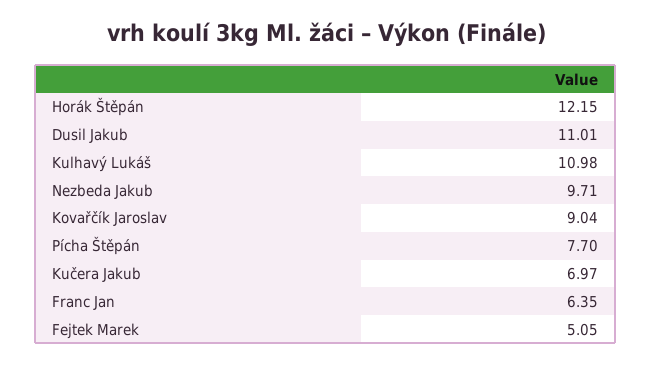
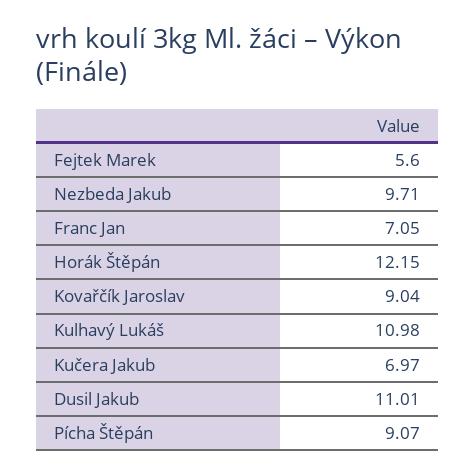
Pícha Štěpán: 7.7 -> 9.07
Franc Jan: 6.35 -> 7.05
Fejtek Marek: 5.05 -> 5.6

